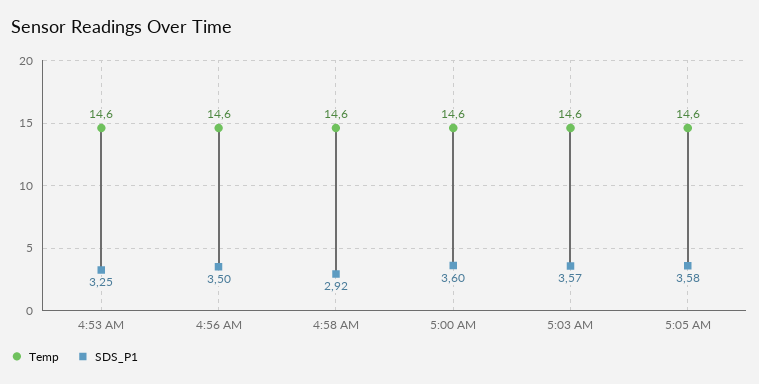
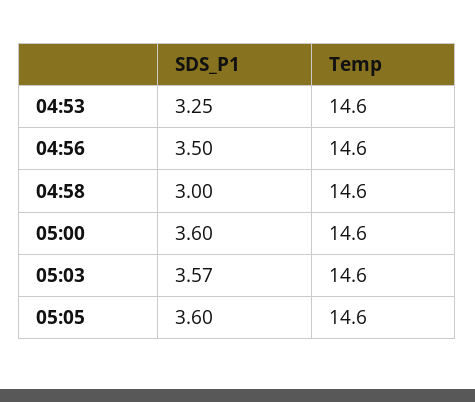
SDS_P1, 4:58 AM: 2.92 -> 3
SDS_P1, 5:05 AM: 3.58 -> 3.6

